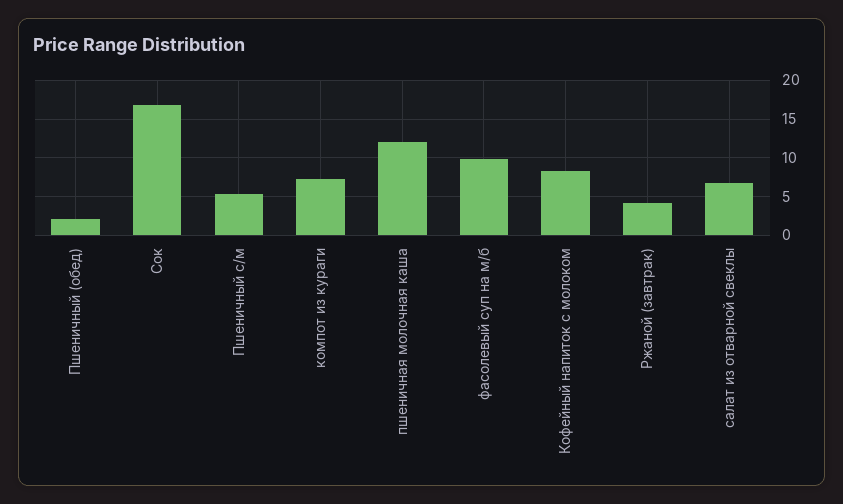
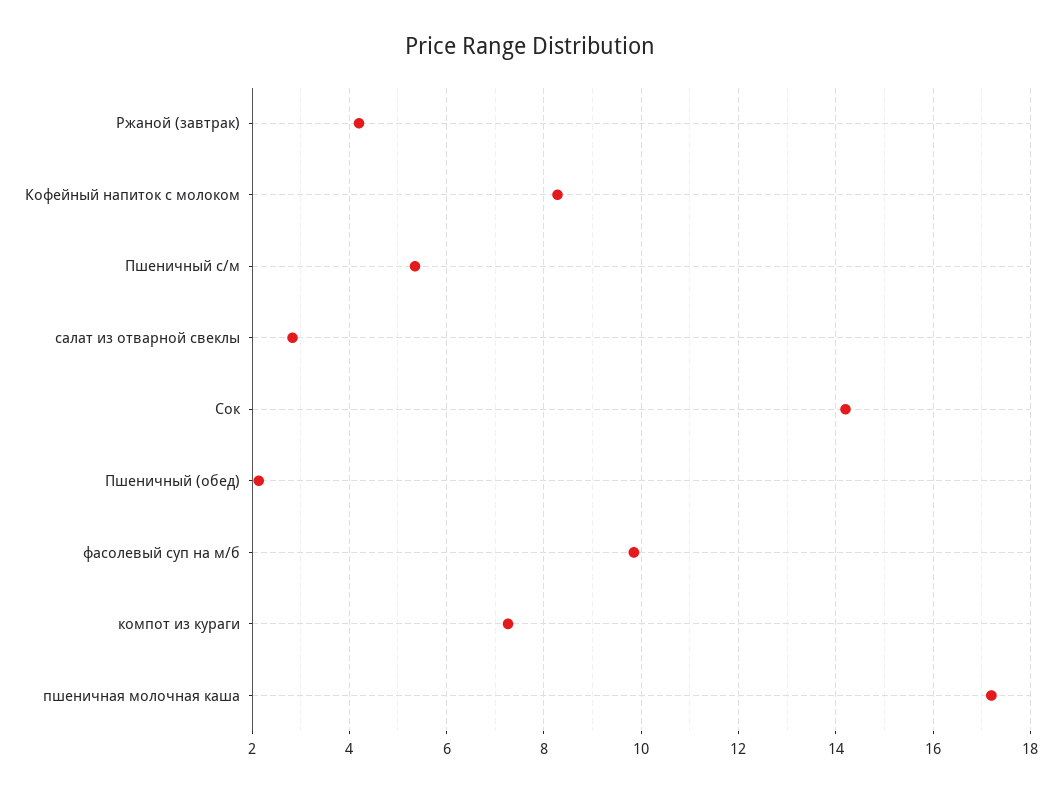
Сок: 17 -> 14.2
пшеничная молочная каша: 12 -> 17.2
салат из отварной свеклы: 7 -> 2.8

